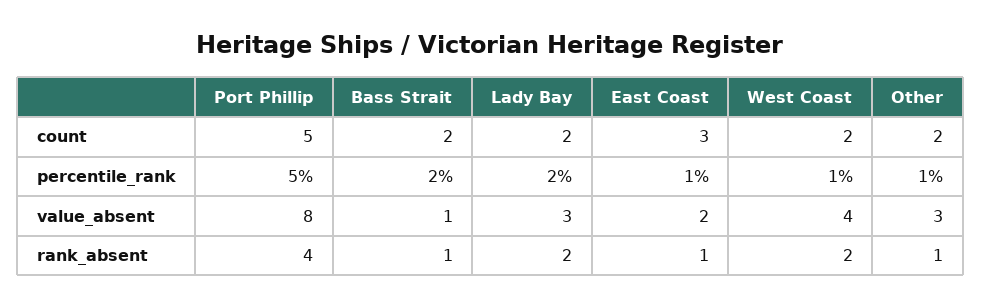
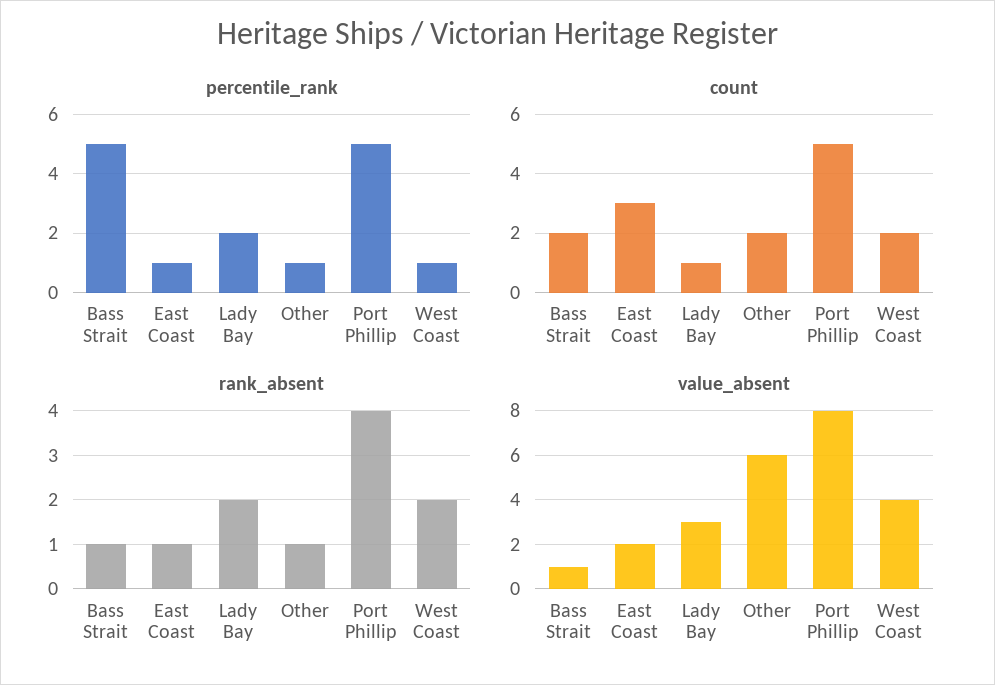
count, Lady Bay: 2 -> 1
percentile_rank, Bass Strait: 2 -> 5
value_absent, Other: 3 -> 6

